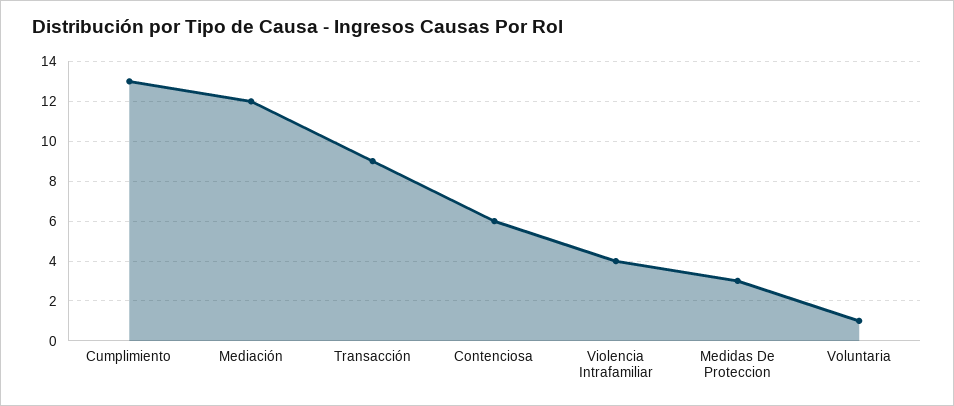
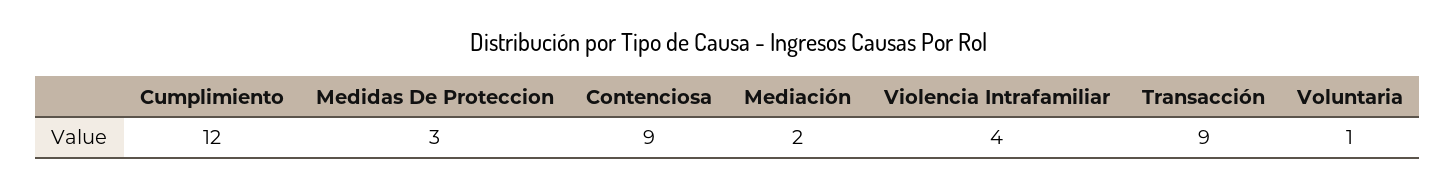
Cumplimiento: 13 -> 12
Mediación: 12 -> 2
Contenciosa: 6 -> 9

